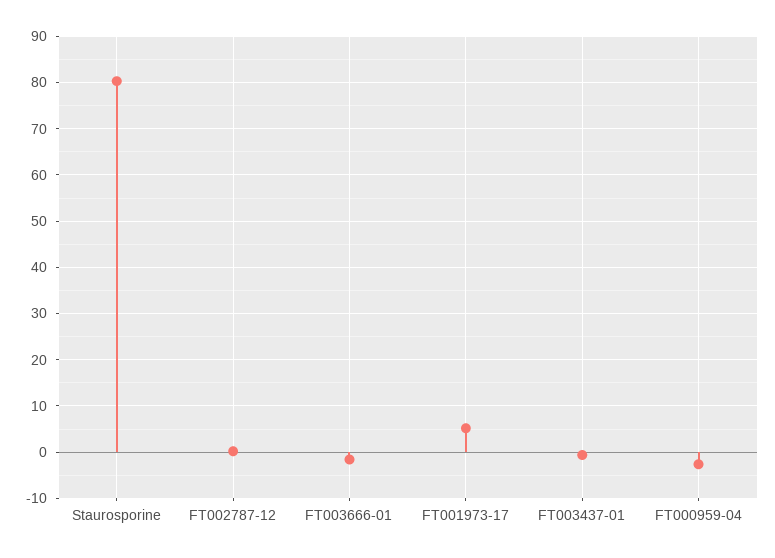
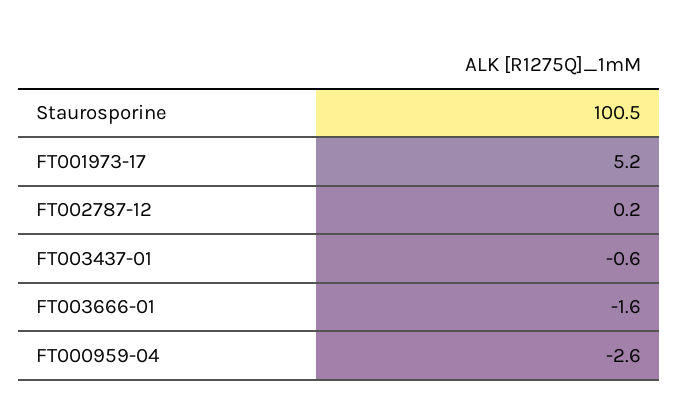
Staurosporine: 80 -> 100.5

